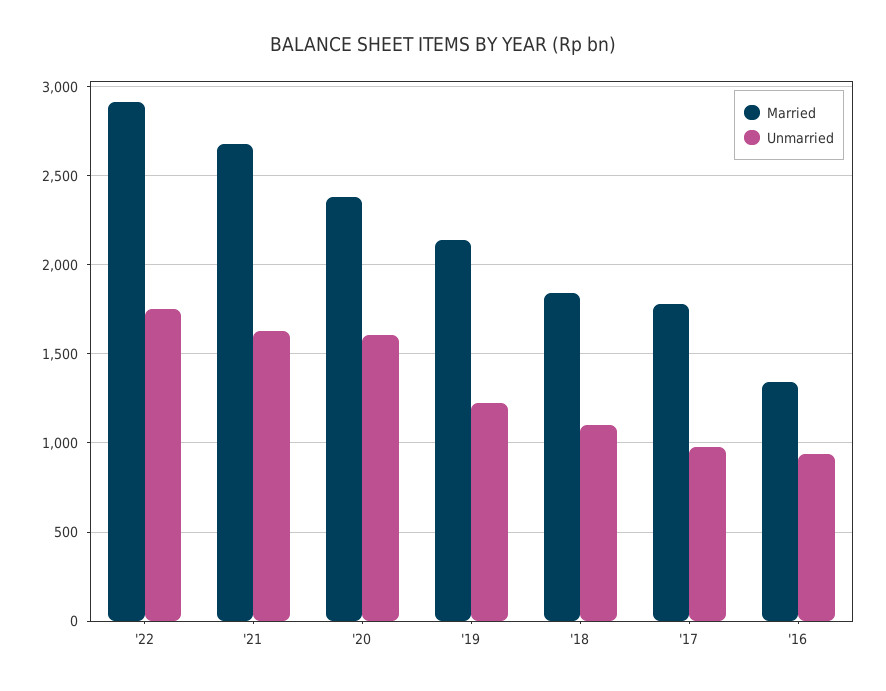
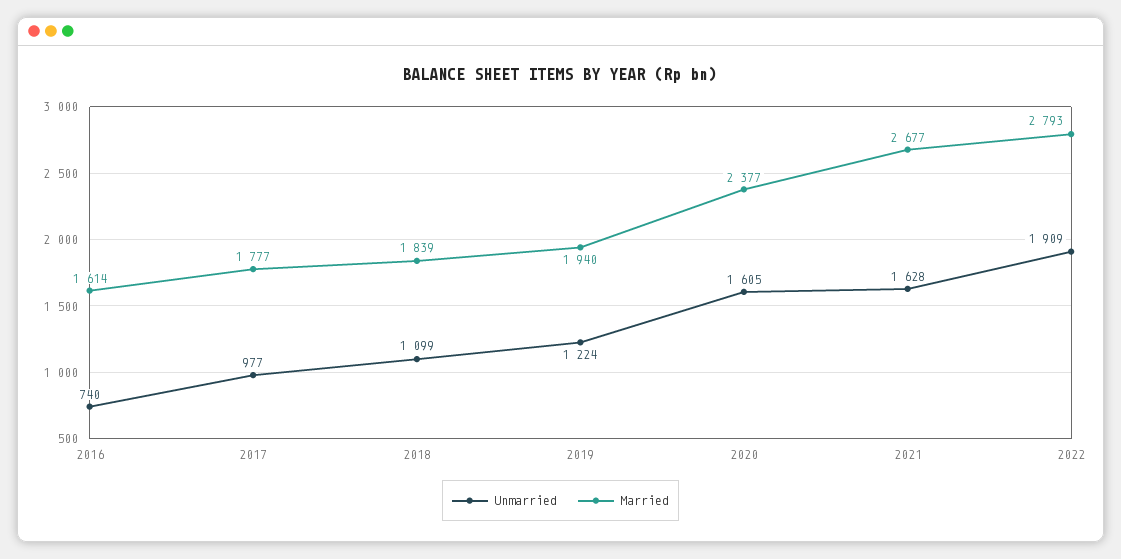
Married, '22: 2900 -> 2793
Unmarried, '22: 1750 -> 1909
Married, '19: 2150 -> 1940
Married, '16: 1350 -> 1614
Unmarried, '16: 950 -> 740

